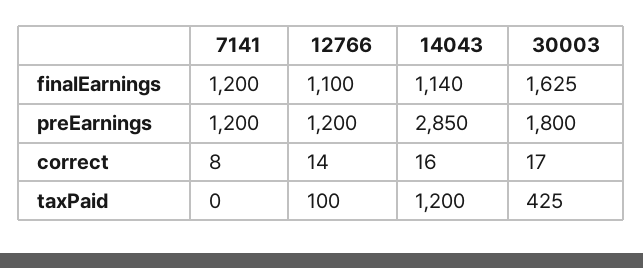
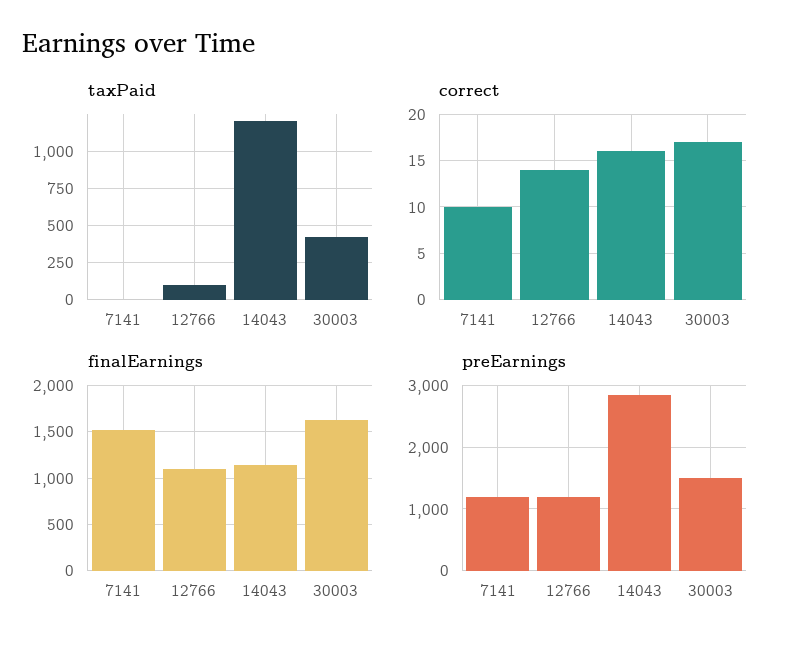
finalEarnings, 7141: 1200 -> 1500
preEarnings, 30003: 1800 -> 1500
correct, 7141: 8 -> 10

